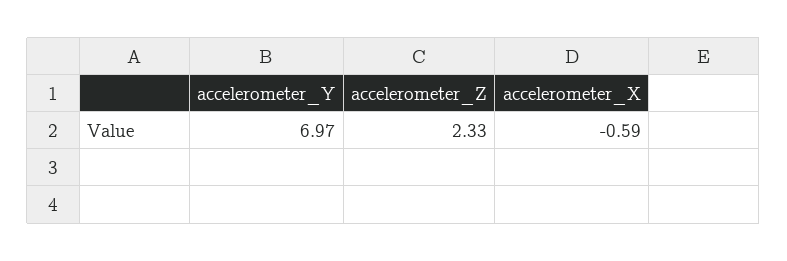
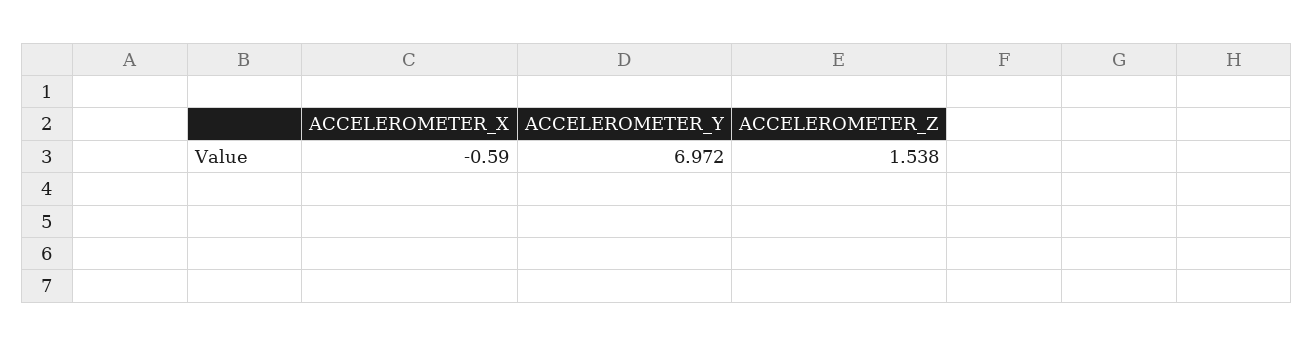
accelerometer_Z: 2.33 -> 1.538

